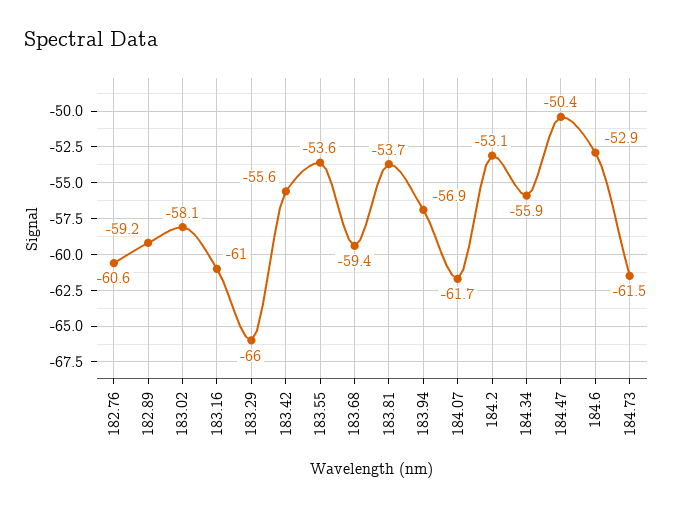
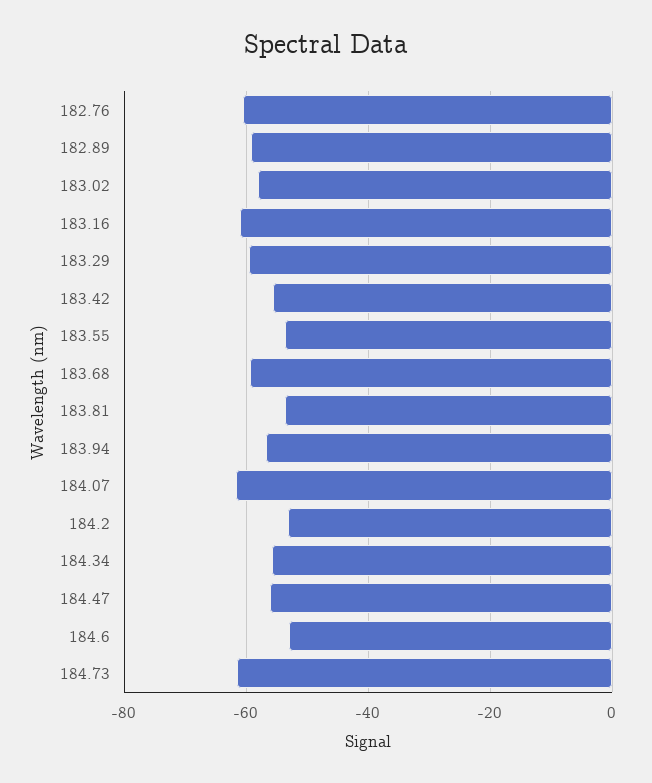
183.29: -66 -> -60
184.47: -50.4 -> -56

